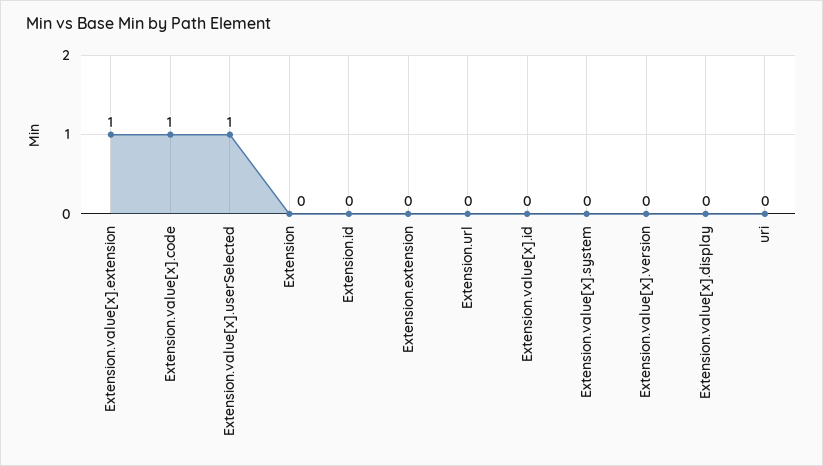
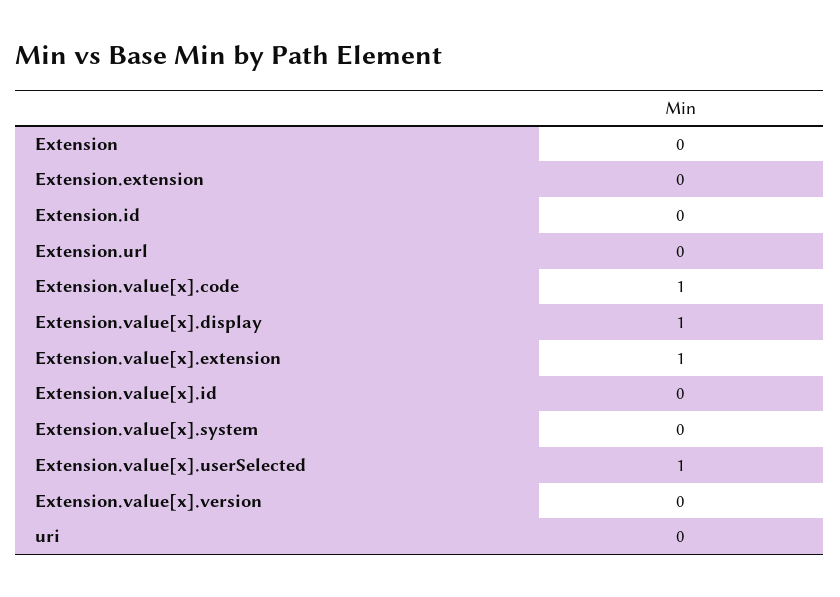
Extension.value[x].display: 0 -> 1

